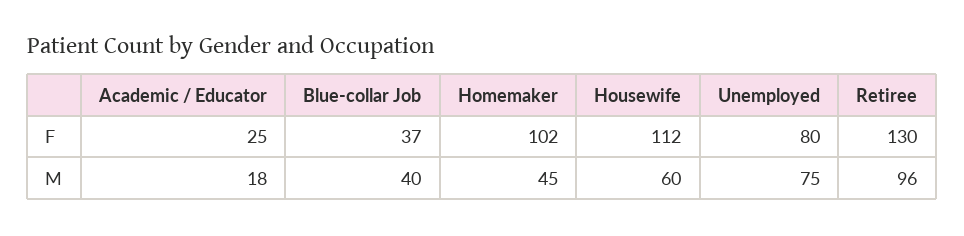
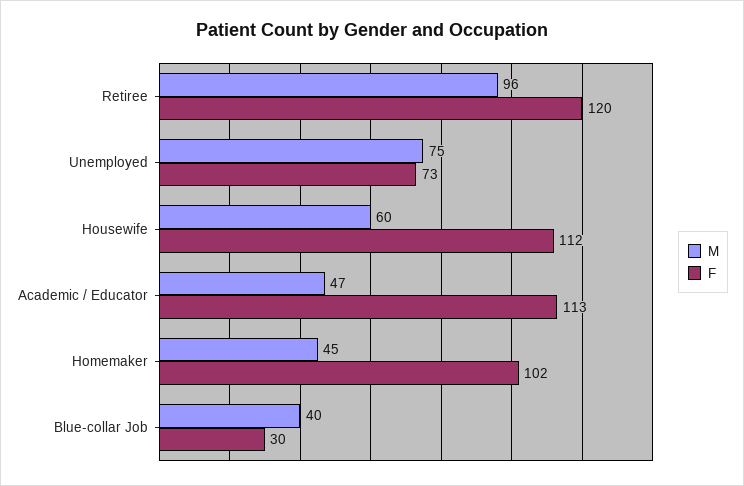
F, Academic / Educator: 25 -> 113
F, Blue-collar Job: 37 -> 30
F, Unemployed: 80 -> 73
F, Retiree: 130 -> 120
M, Academic / Educator: 18 -> 47

